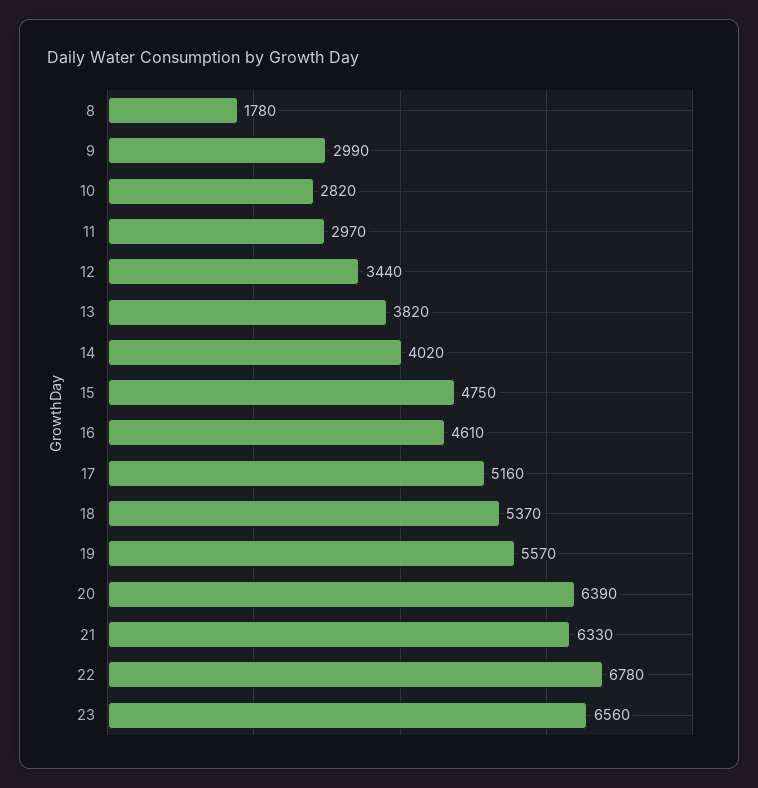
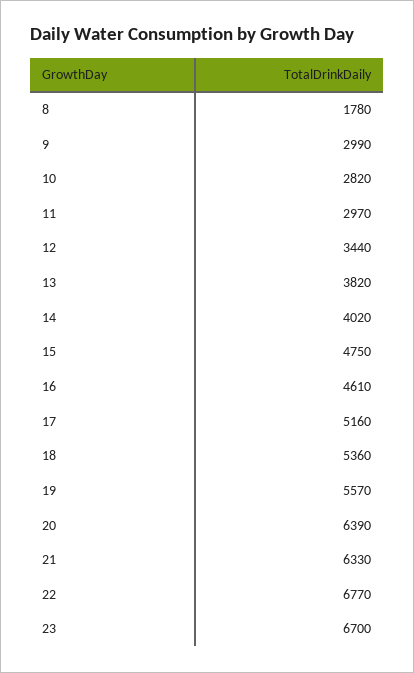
18: 5370 -> 5360
22: 6780 -> 6770
23: 6560 -> 6700

